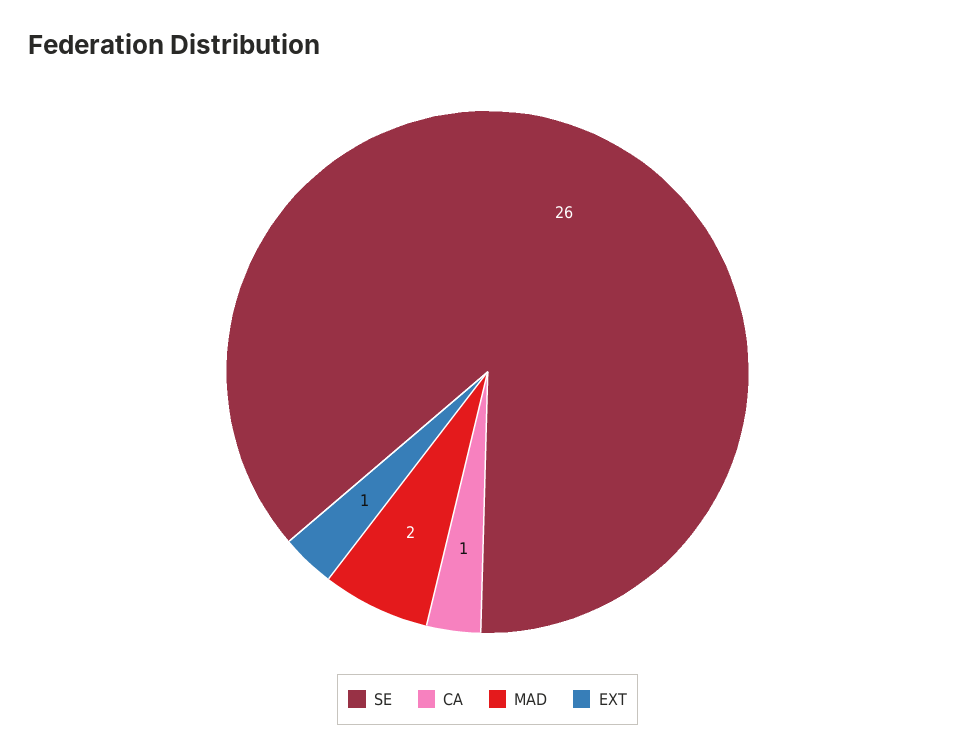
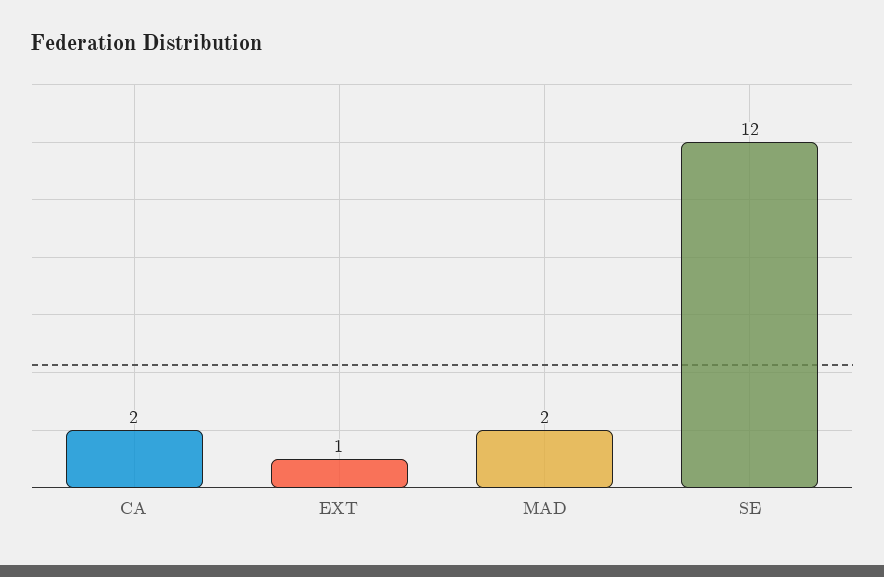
SE: 26 -> 12
CA: 1 -> 2

